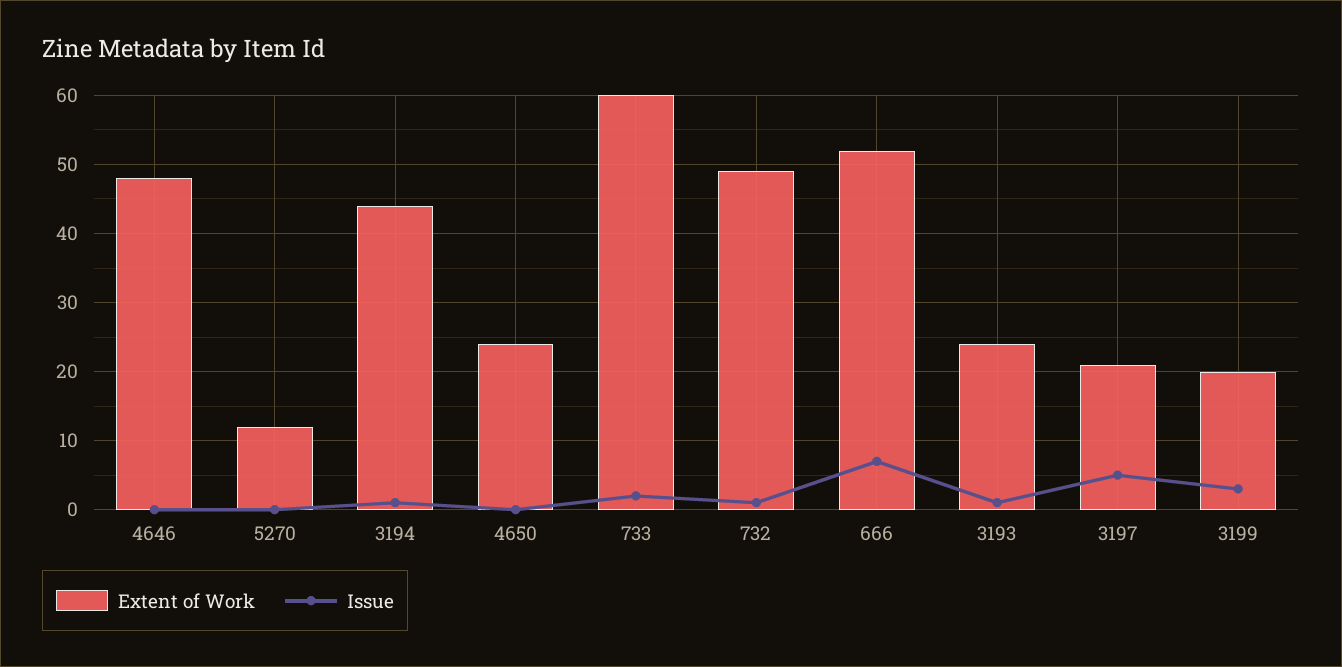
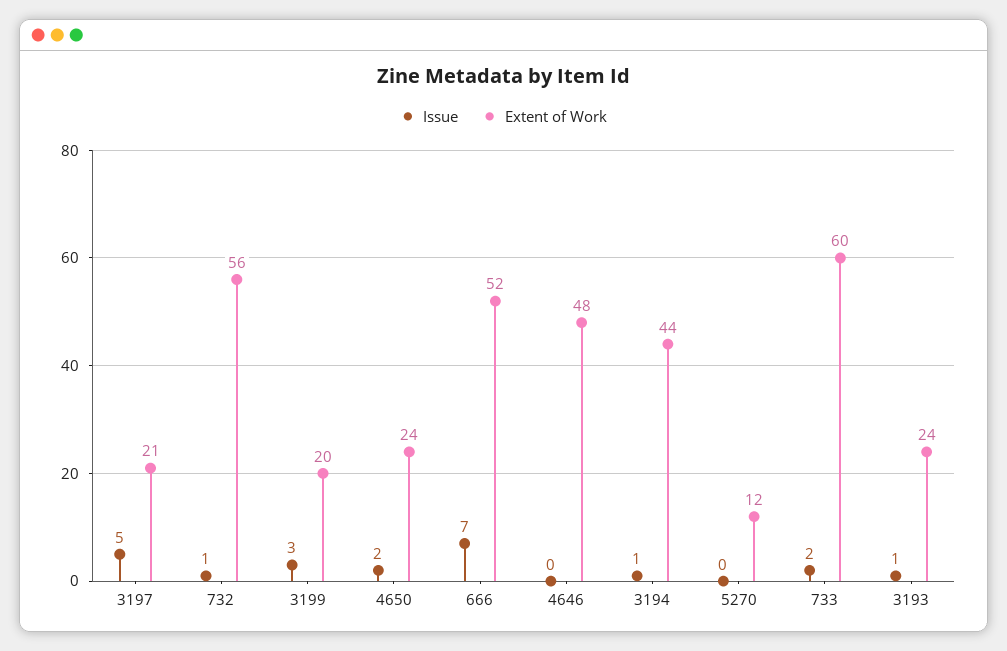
Issue, 4650: 0 -> 2
Extent of Work, 732: 49 -> 56

